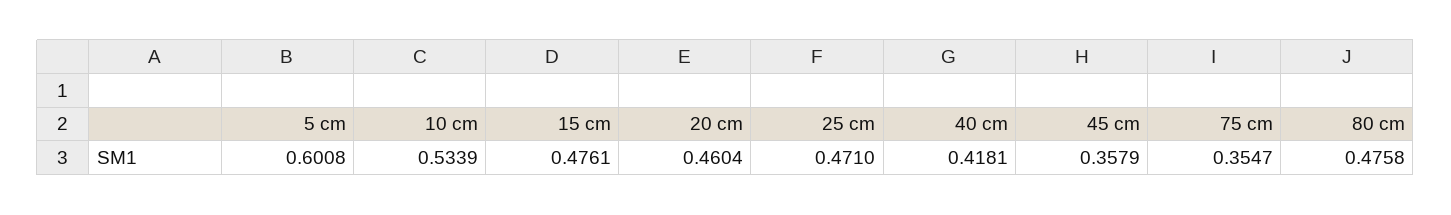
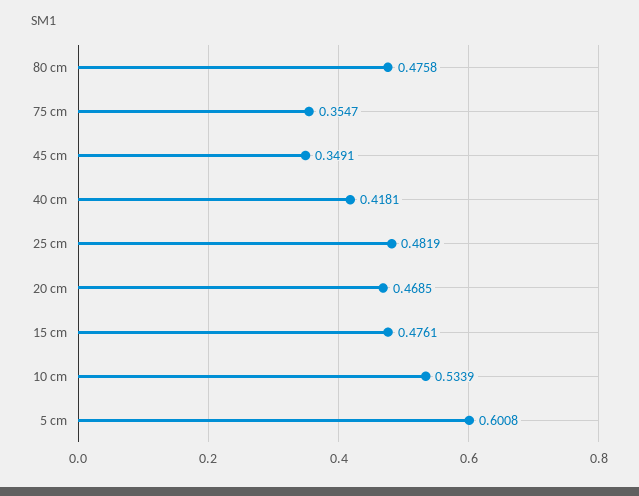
20 cm: 0.4604 -> 0.4685
25 cm: 0.471 -> 0.4819
45 cm: 0.3579 -> 0.3491

